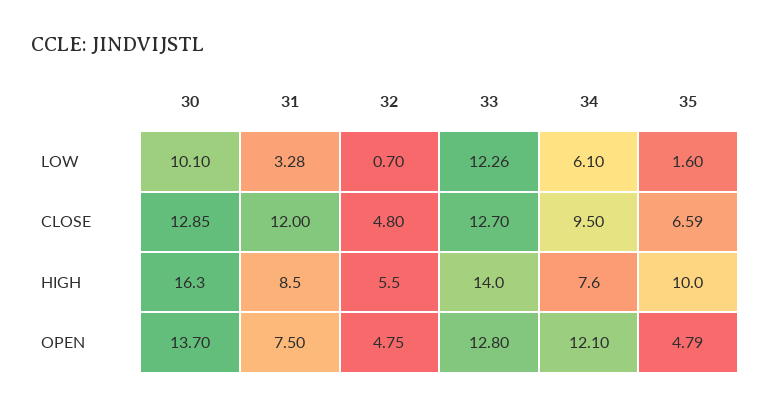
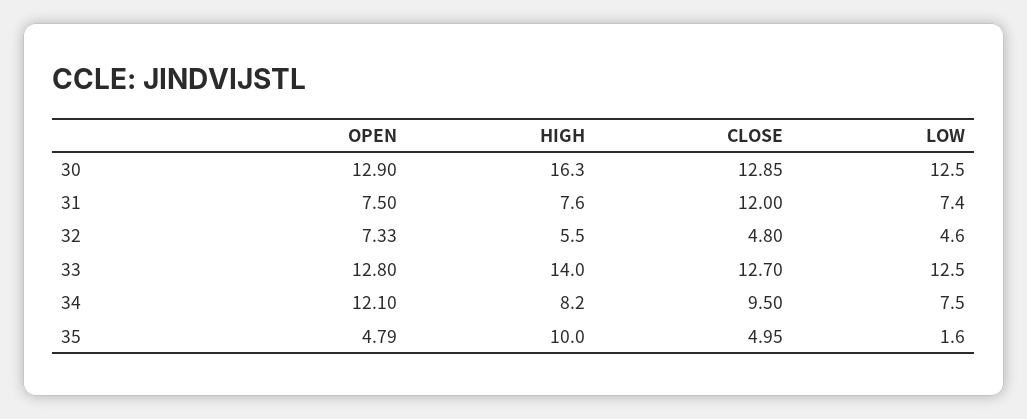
30, LOW: 10.1 -> 12.5
31, LOW: 3.28 -> 7.4
32, LOW: 0.7 -> 4.6
33, LOW: 12.26 -> 12.5
34, LOW: 6.1 -> 7.5
35, CLOSE: 6.59 -> 4.95
31, HIGH: 8.5 -> 7.6
34, HIGH: 7.6 -> 8.2
30, OPEN: 13.7 -> 12.9
32, OPEN: 4.75 -> 7.33

